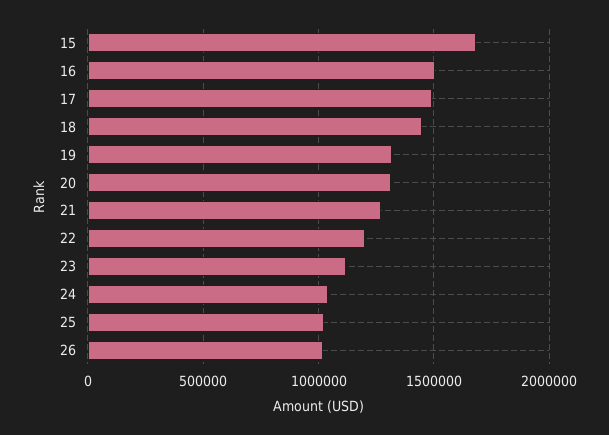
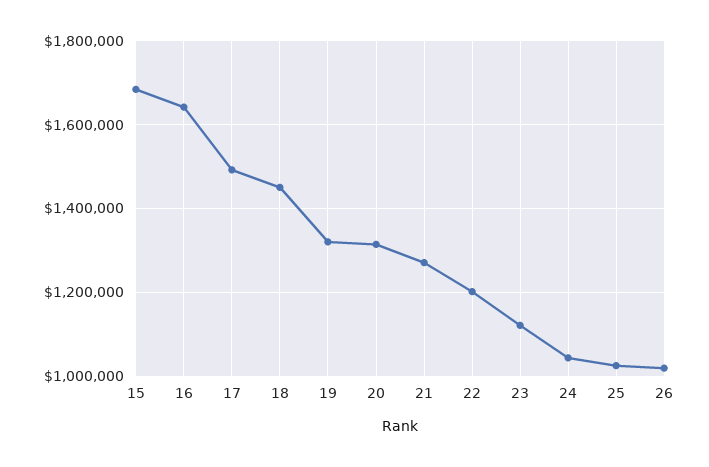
16: 1500000 -> 1640000

